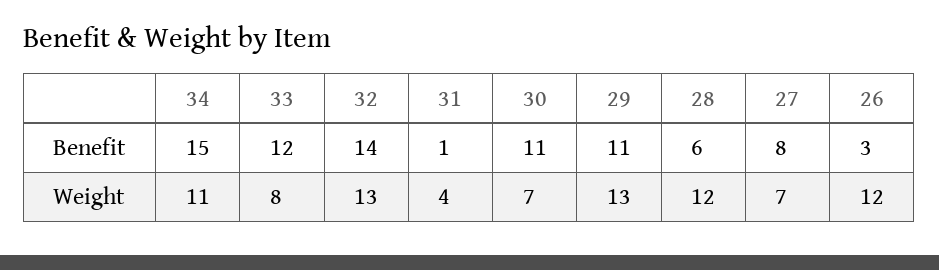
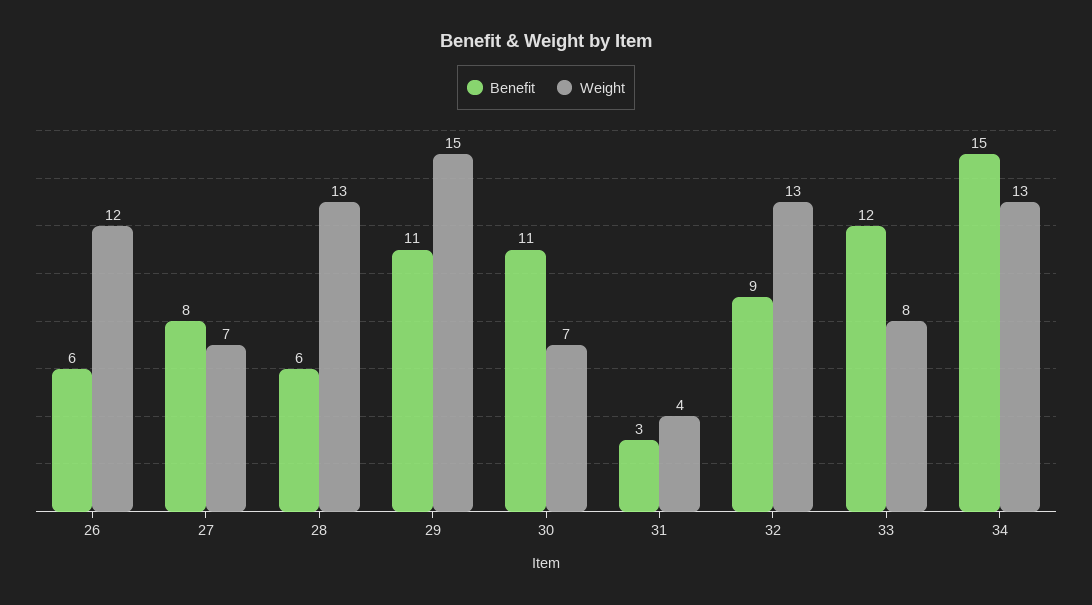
Benefit, 32: 14 -> 9
Benefit, 31: 1 -> 3
Benefit, 26: 3 -> 6
Weight, 34: 11 -> 13
Weight, 29: 13 -> 15
Weight, 28: 12 -> 13

